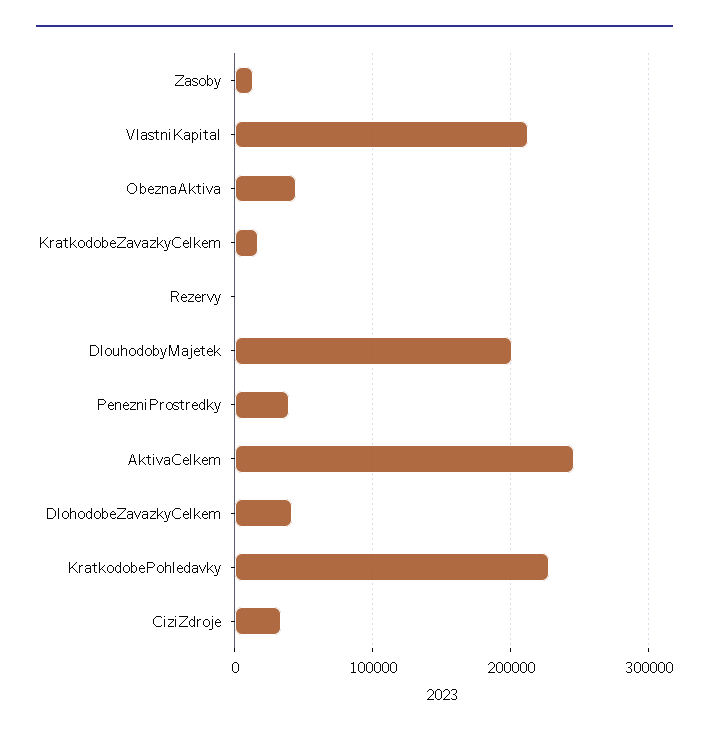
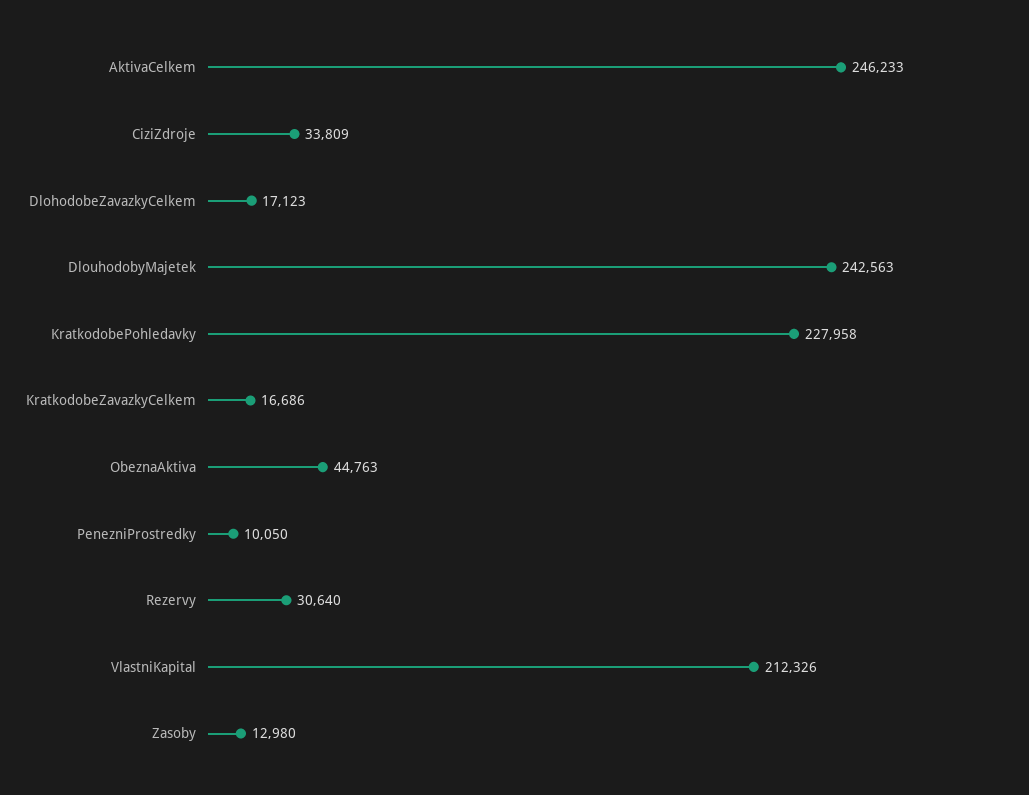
Rezervy: 0 -> 30640
DlouhodobyMajetek: 200000 -> 242563
PenezniProstredky: 40000 -> 10050
DlohodobeZavazkyCelkem: 40000 -> 17123

